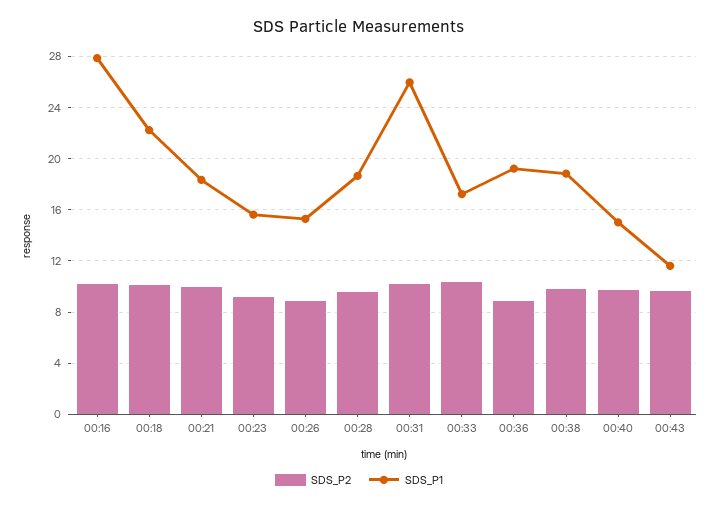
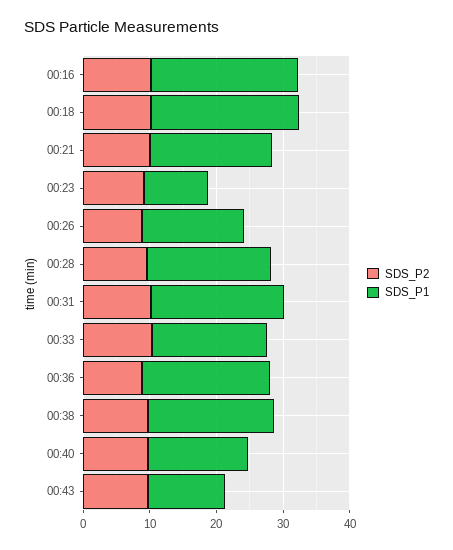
SDS_P1, 00:16: 28 -> 22
SDS_P1, 00:23: 15.5 -> 10
SDS_P1, 00:31: 26 -> 20

